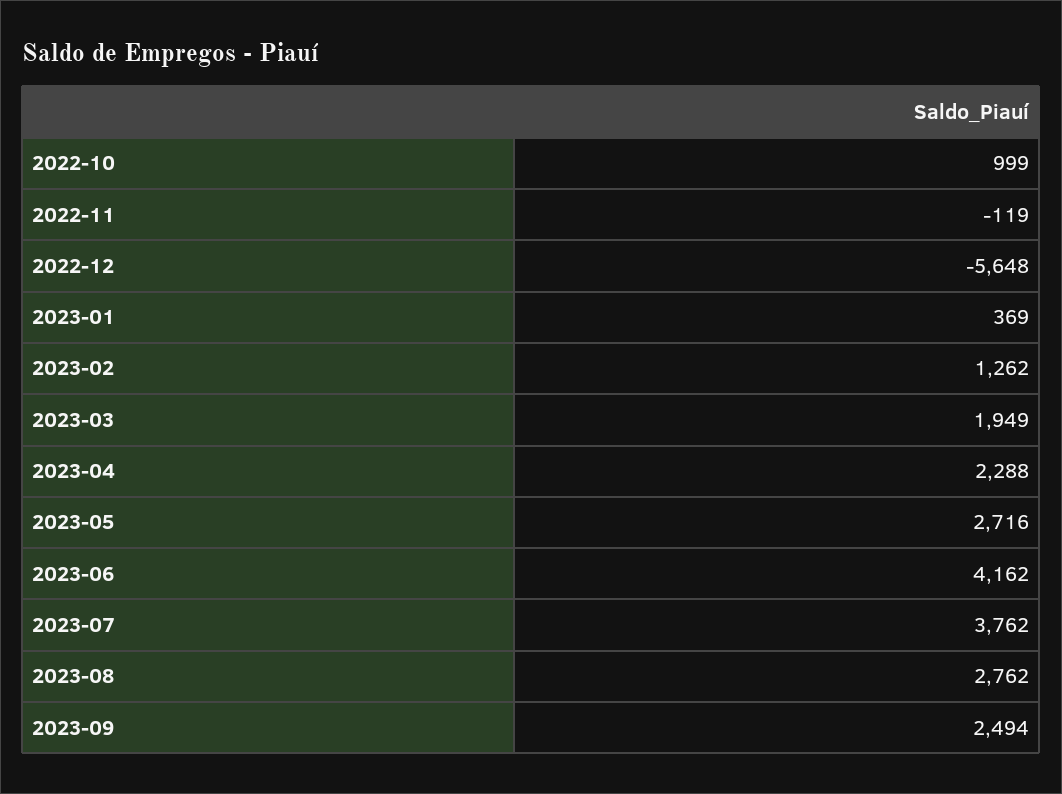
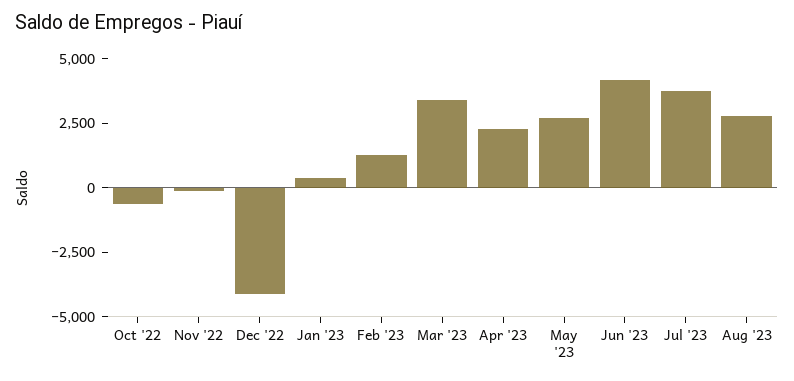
2022-10: 999 -> -500
2022-12: -5648 -> -4000
2023-03: 1949 -> 3500
2023-09: 2494 -> none

